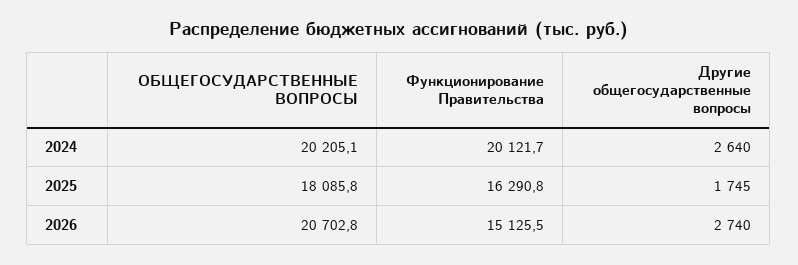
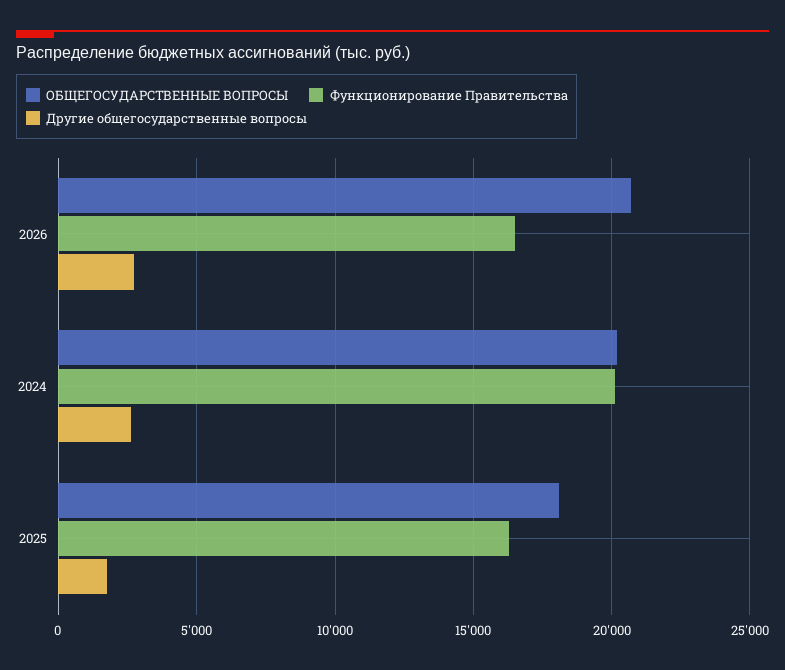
Функционирование Правительства, 2026: 15125.5 -> 16500

